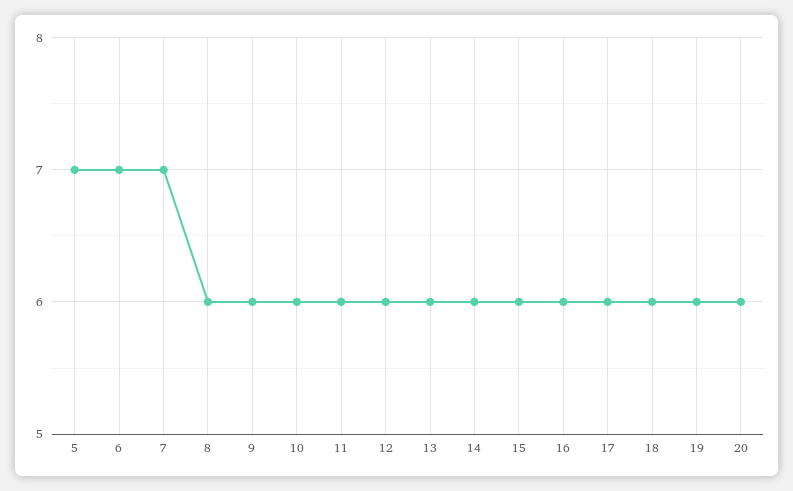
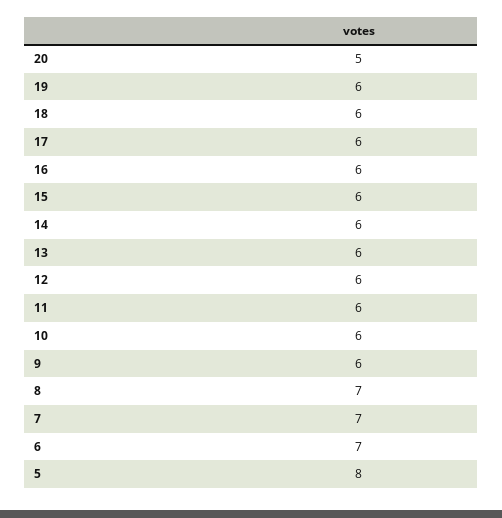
5: 7 -> 8
8: 6 -> 7
20: 6 -> 5

